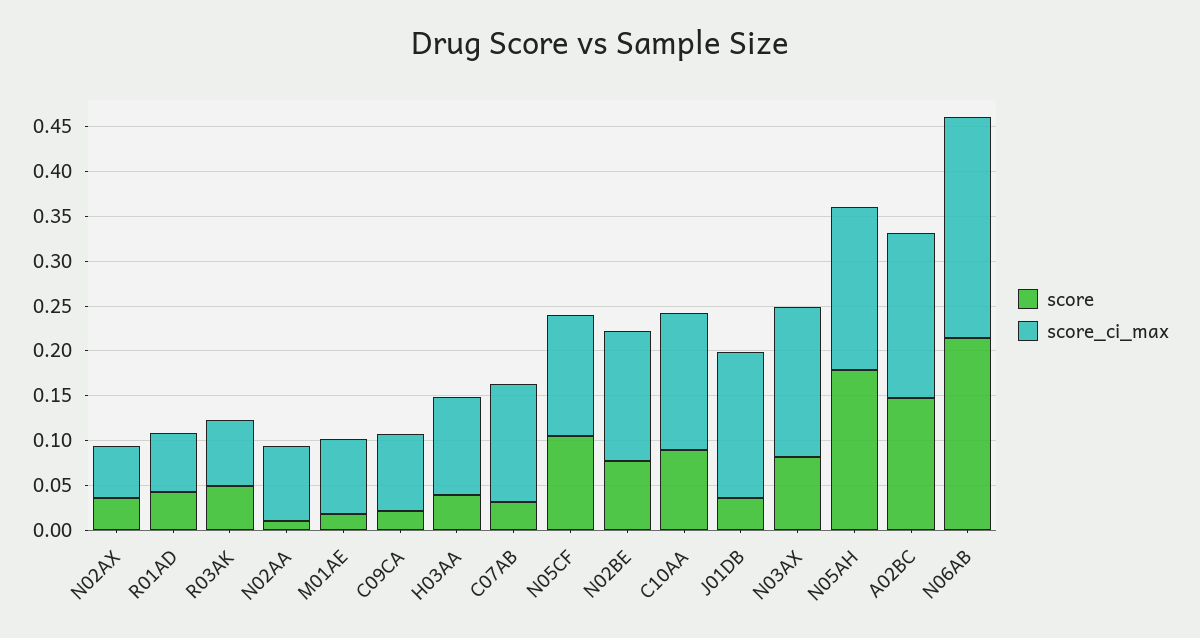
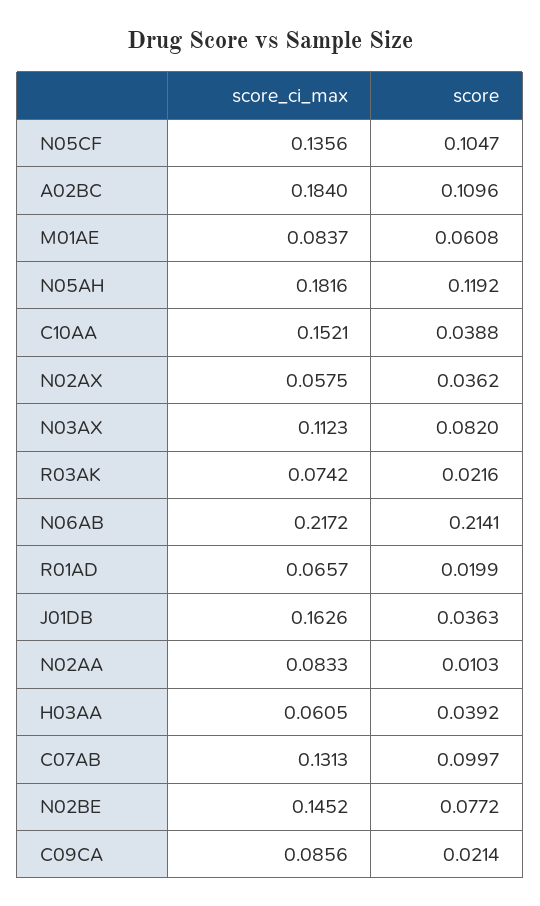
score, R01AD: 0.04 -> 0.0199
score, R03AK: 0.05 -> 0.0216
score, M01AE: 0.02 -> 0.0608
score_ci_max, H03AA: 0.11 -> 0.0605
score, C07AB: 0.03 -> 0.0997
score, C10AA: 0.09 -> 0.0388
score_ci_max, N03AX: 0.17 -> 0.1123
score, N05AH: 0.18 -> 0.1192
score, A02BC: 0.15 -> 0.1096
score_ci_max, N06AB: 0.25 -> 0.2172

